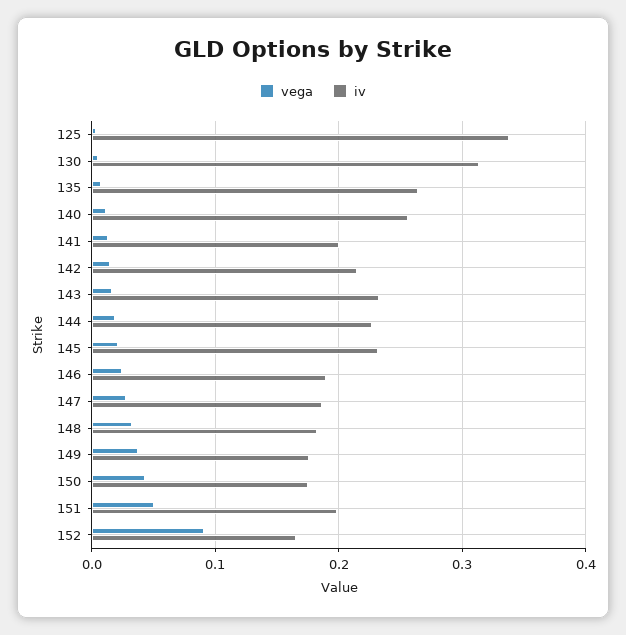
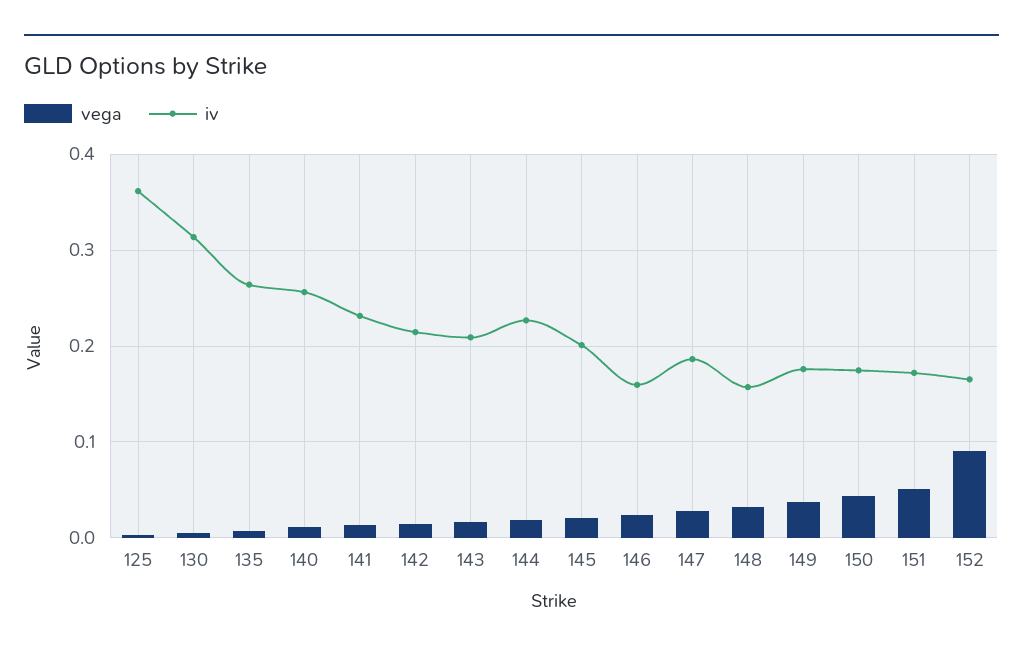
iv, 125: 0.34 -> 0.36
iv, 141: 0.2 -> 0.23
iv, 143: 0.23 -> 0.21
iv, 145: 0.23 -> 0.2
iv, 146: 0.19 -> 0.16
iv, 148: 0.18 -> 0.16
iv, 151: 0.2 -> 0.17

